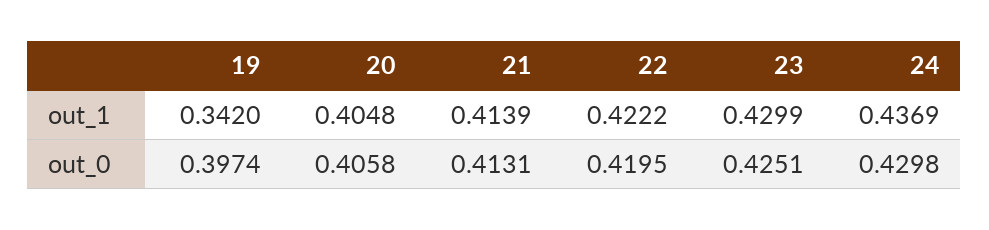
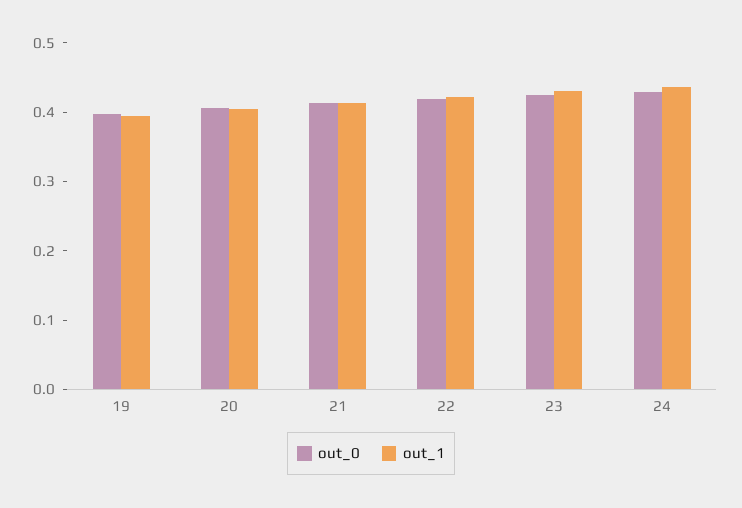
out_1, 19: 0.342 -> 0.4

